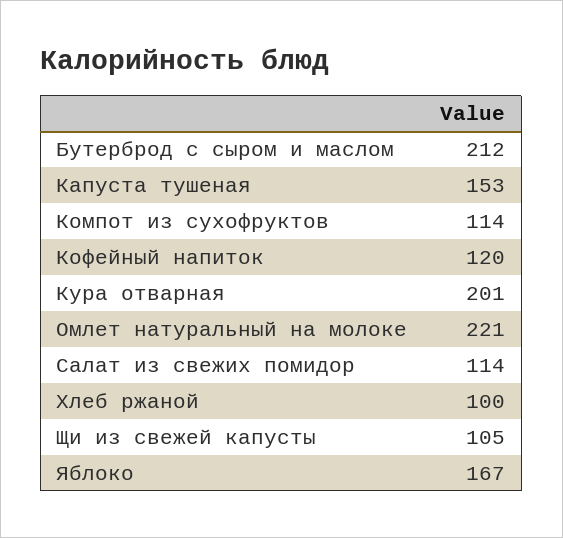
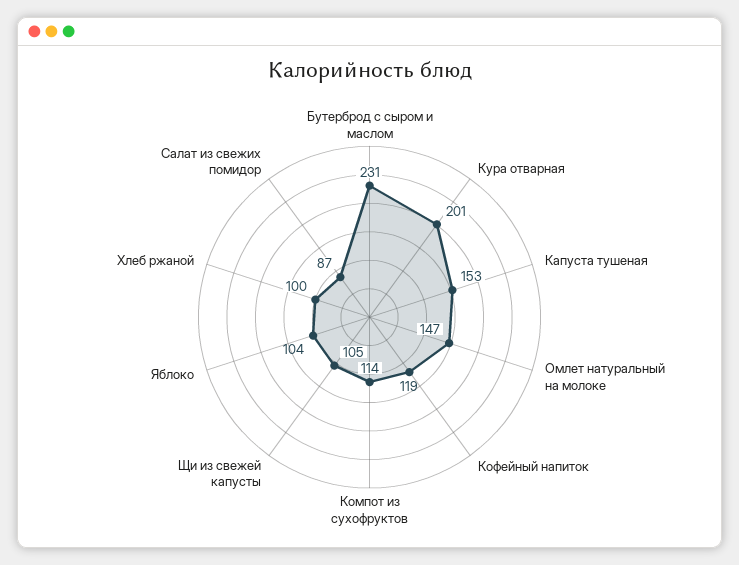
Бутерброд с сыром и маслом: 212 -> 231
Кофейный напиток: 120 -> 119
Омлет натуральный на молоке: 221 -> 147
Салат из свежих помидор: 114 -> 87
Яблоко: 167 -> 104

